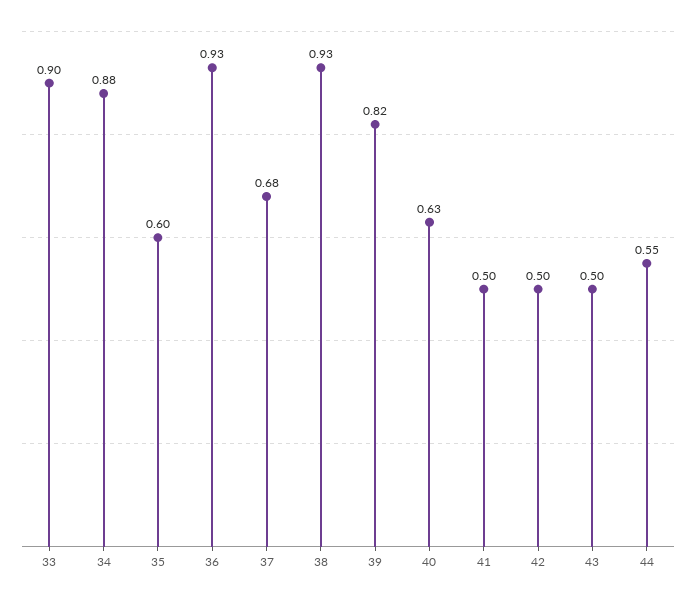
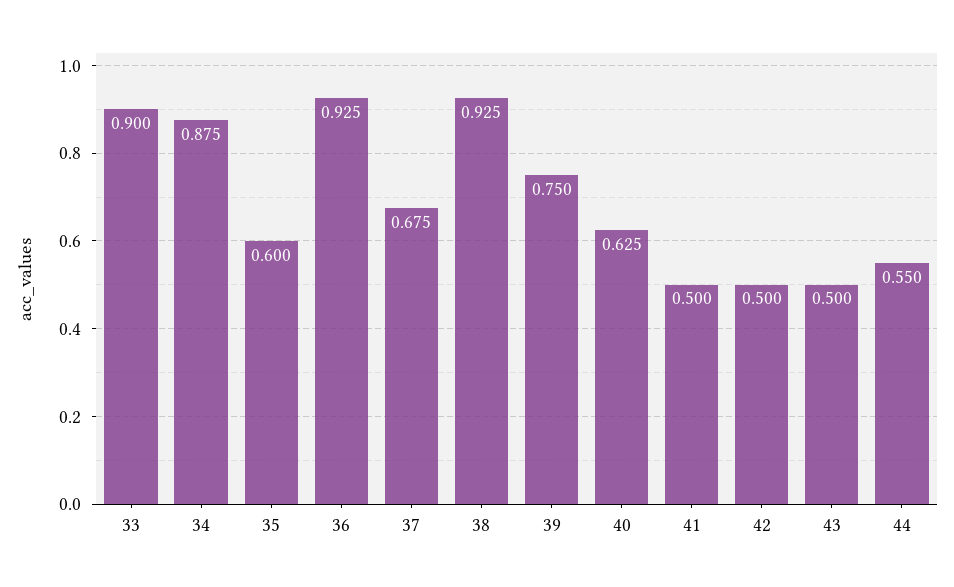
39: 0.82 -> 0.75

